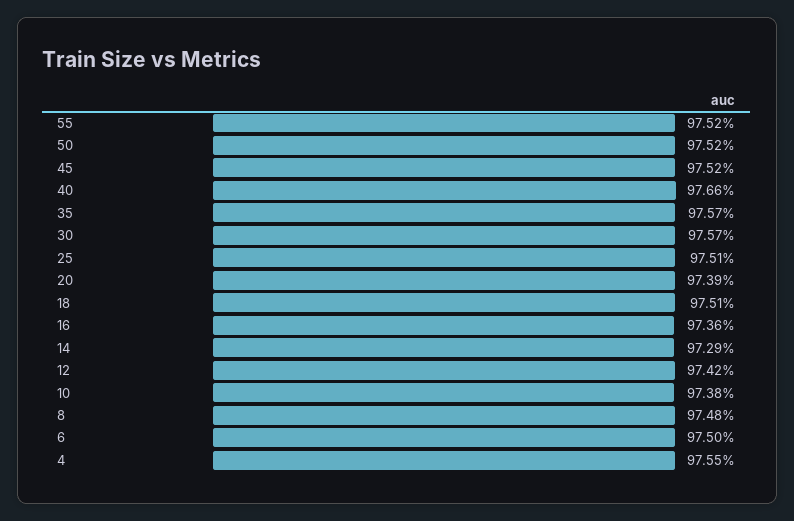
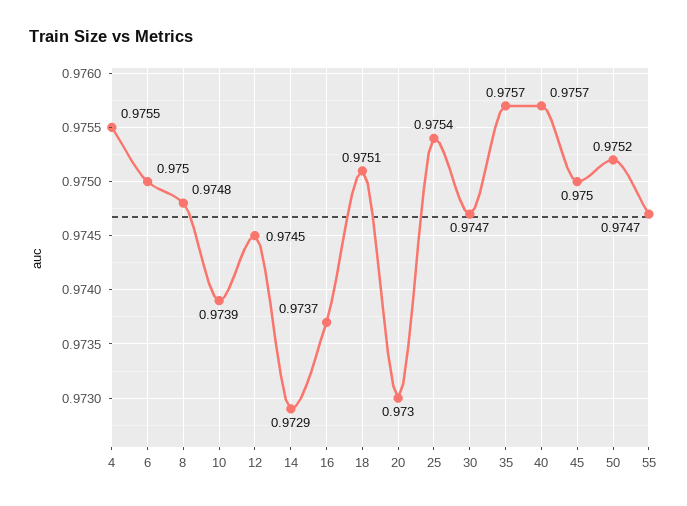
55: 0.9752 -> 0.9747
45: 0.9752 -> 0.975
40: 0.9766 -> 0.9757
30: 0.9757 -> 0.9747
25: 0.9751 -> 0.9754
20: 0.9739 -> 0.973
16: 0.9736 -> 0.9737
12: 0.9742 -> 0.9745
10: 0.9738 -> 0.9739

